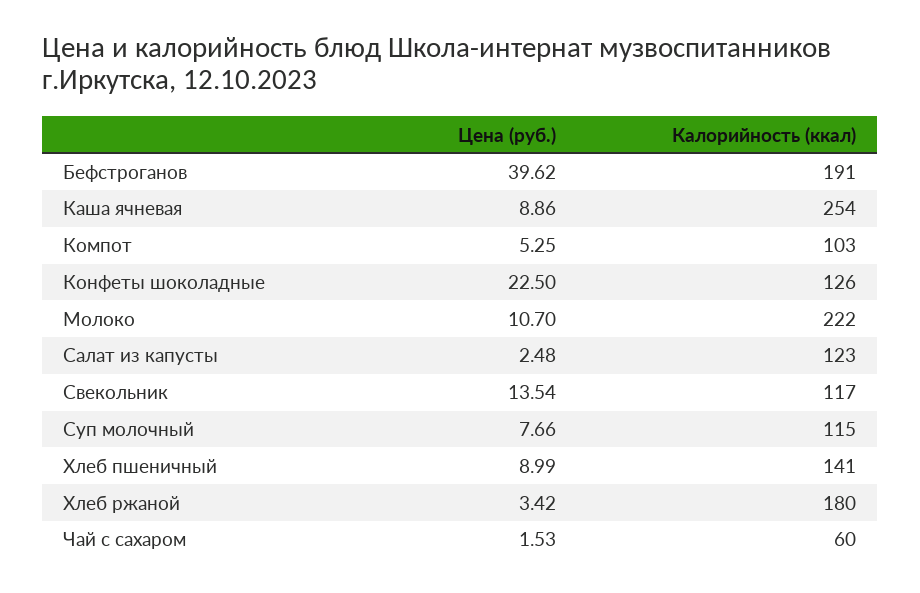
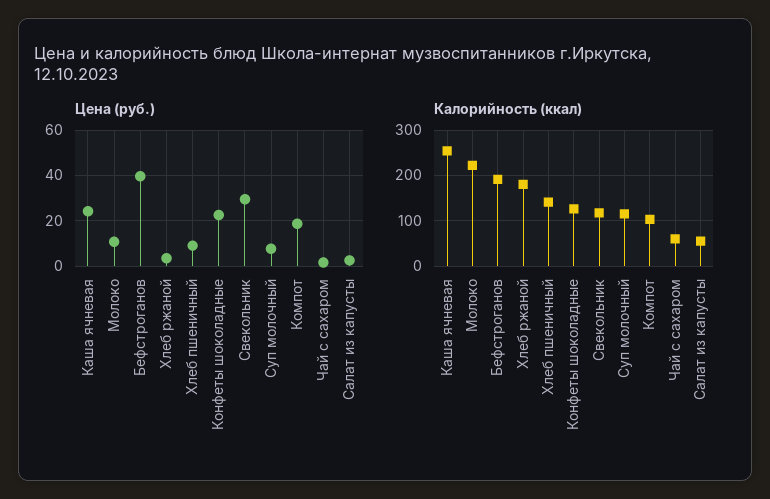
Цена (руб.), Каша ячневая: 8.86 -> 25
Цена (руб.), Компот: 5.25 -> 20
Калорийность (ккал), Салат из капусты: 123 -> 60
Цена (руб.), Свекольник: 13.54 -> 30

